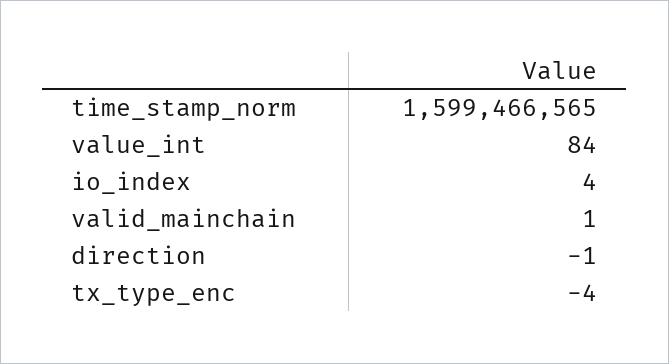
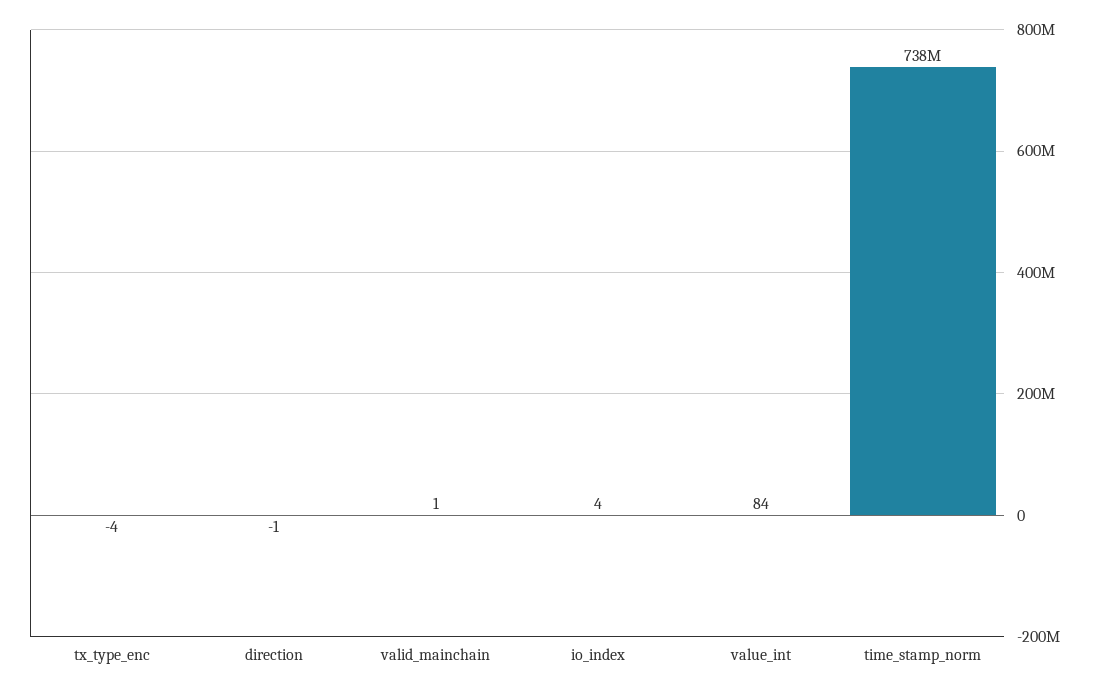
time_stamp_norm: 1599466565 -> 738000000

